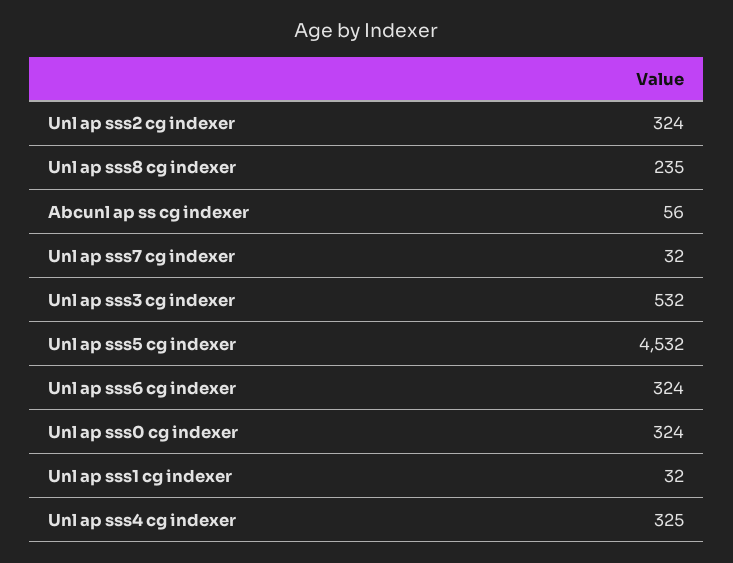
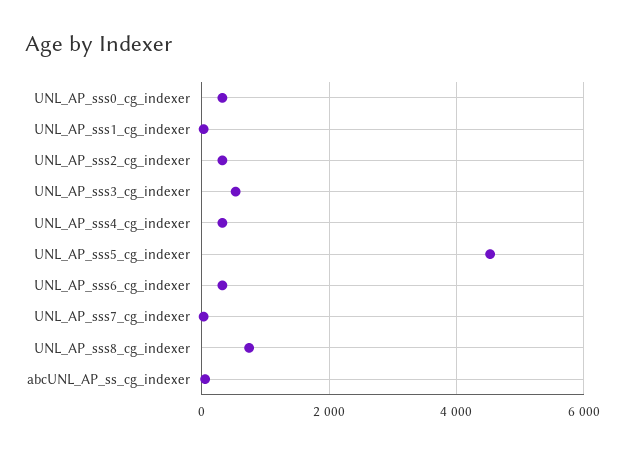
Unl ap sss8 cg indexer: 235 -> 800

